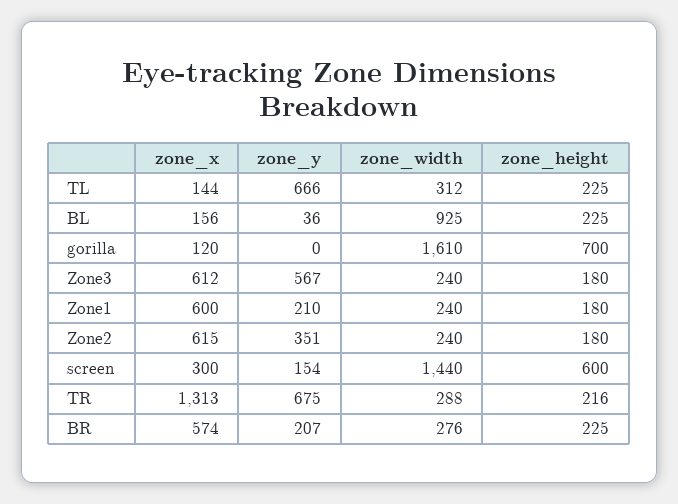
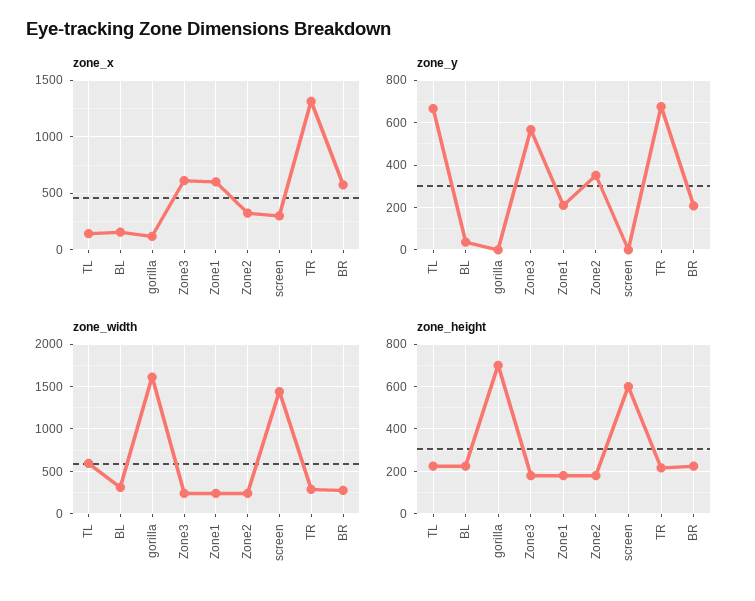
zone_width, TL: 312 -> 600
zone_width, BL: 925 -> 300
zone_x, Zone2: 615 -> 300
zone_y, screen: 154 -> 0

